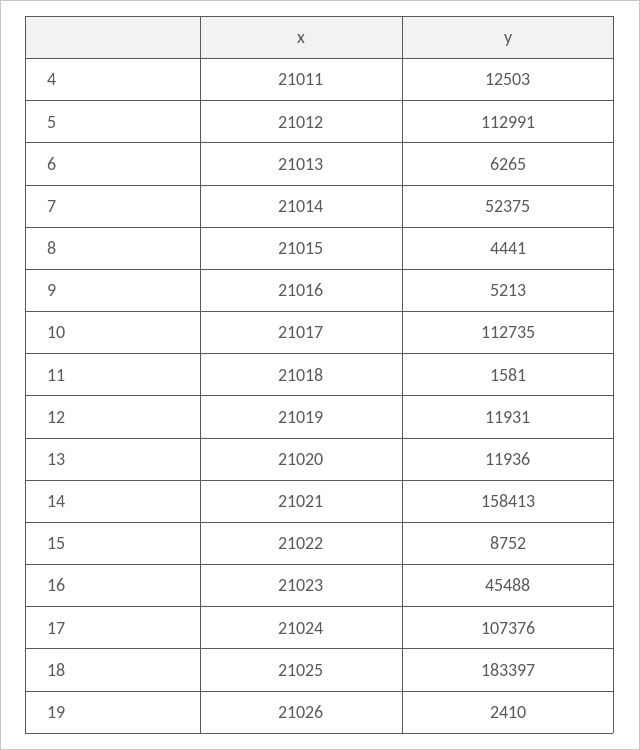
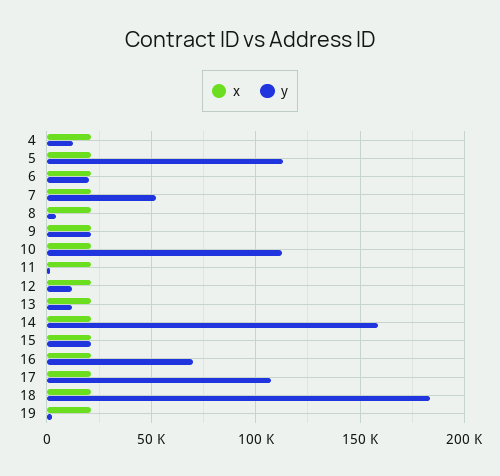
y, 6: 6265 -> 20000
y, 9: 5213 -> 20000
y, 15: 8752 -> 20000
y, 16: 45488 -> 70000

